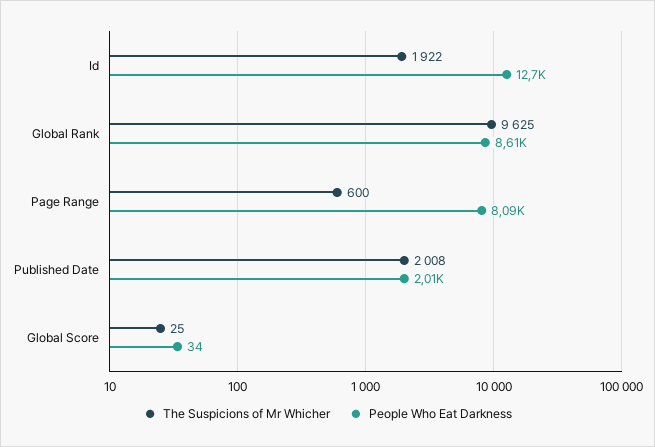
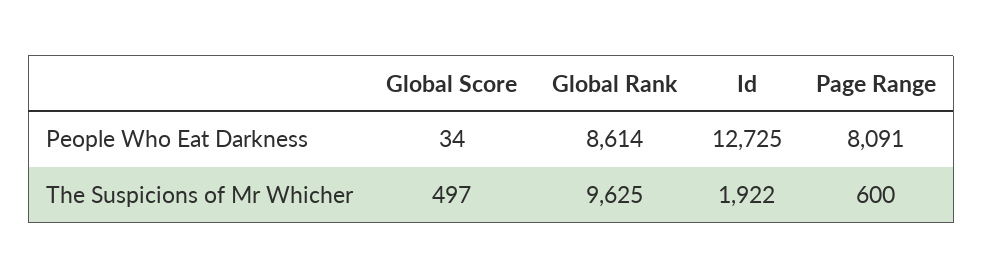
The Suspicions of Mr Whicher, Published Date: 2008 -> none
People Who Eat Darkness, Published Date: 2010 -> none
The Suspicions of Mr Whicher, Global Score: 25 -> 497

